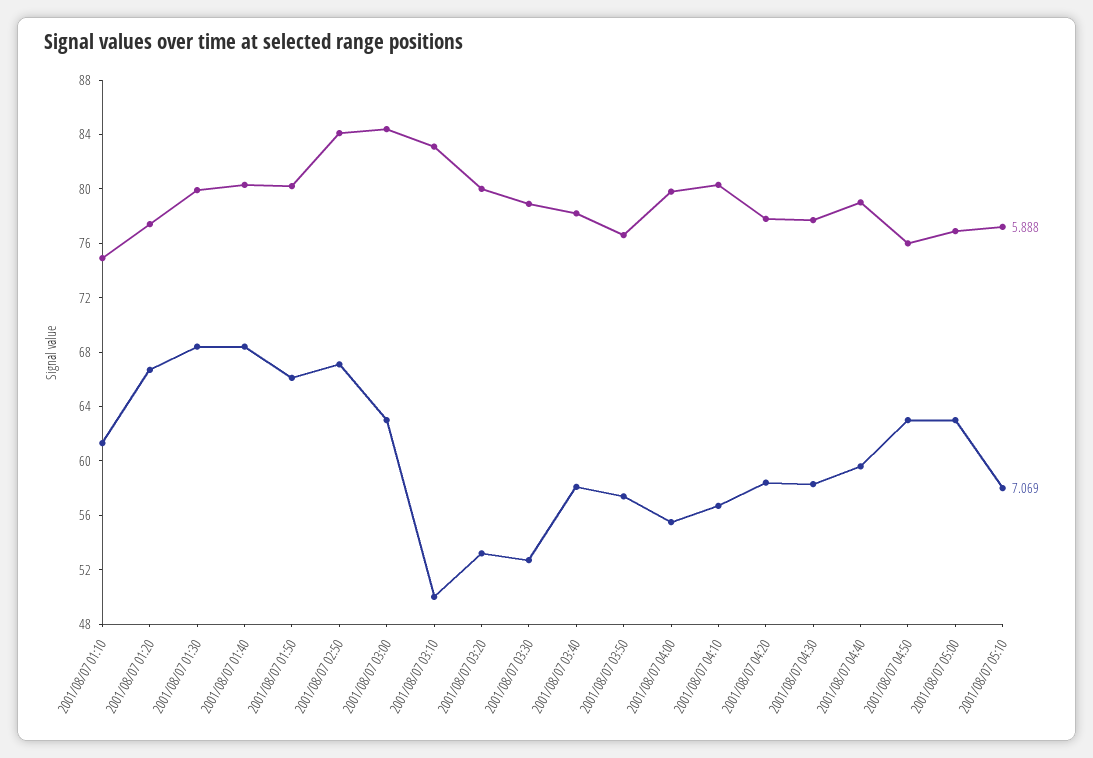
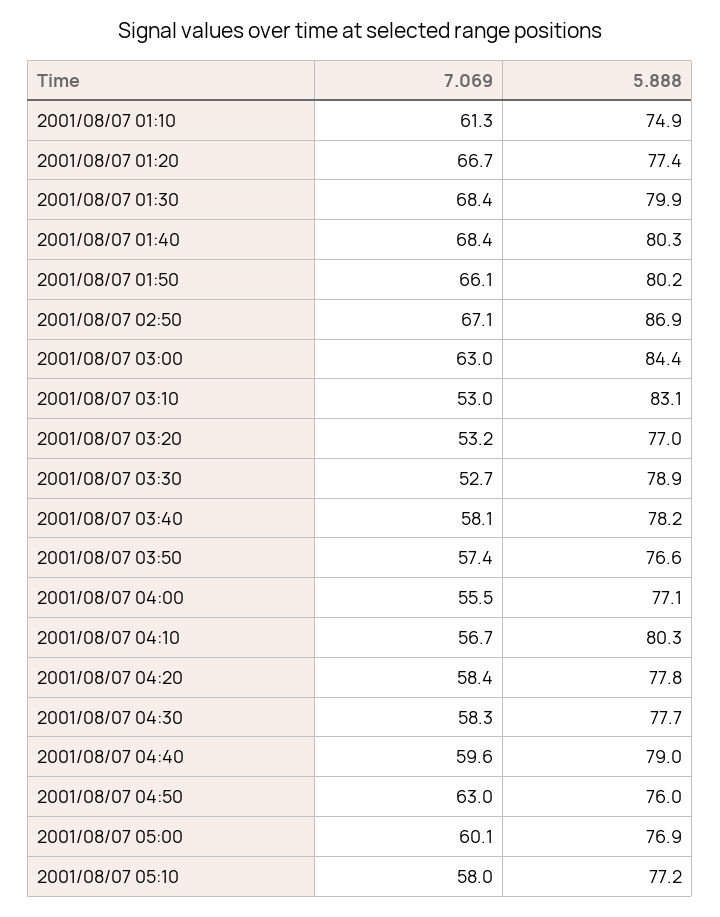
5.888, 2001/08/07 02:50: 84 -> 86.9
7.069, 2001/08/07 03:10: 50 -> 53
5.888, 2001/08/07 03:20: 80 -> 77
5.888, 2001/08/07 04:00: 80 -> 77.1
7.069, 2001/08/07 05:00: 63 -> 60.1

